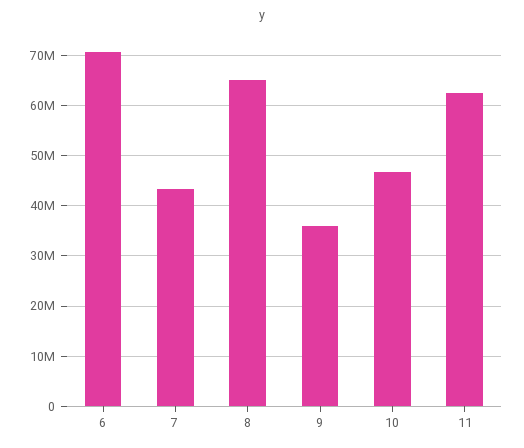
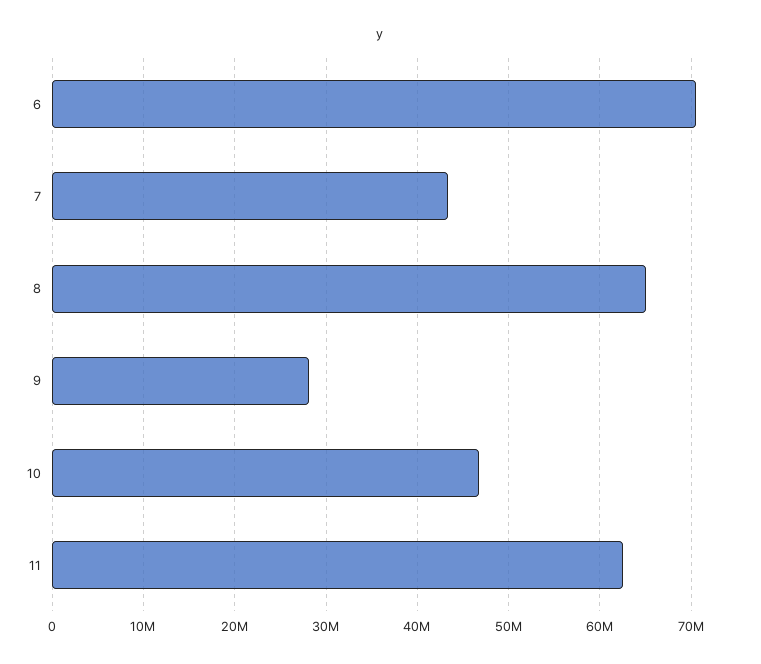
9: 36000000 -> 28000000

